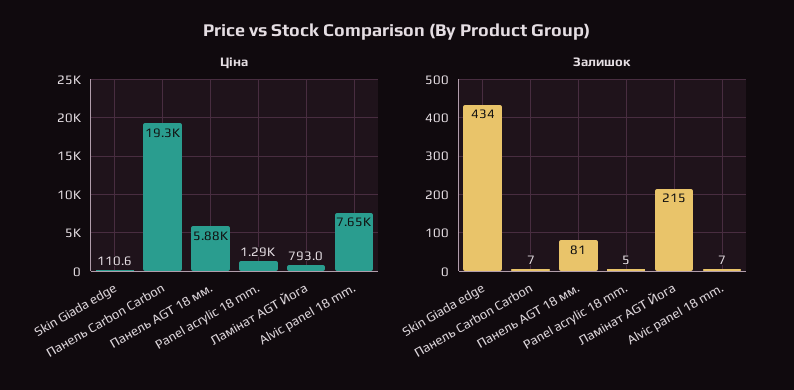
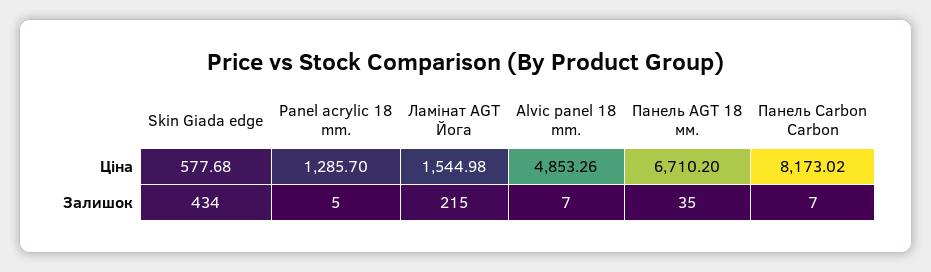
Ціна, Skin Giada edge: 110.6 -> 577.68
Ціна, Панель Carbon Carbon: 19300 -> 8173.02
Ціна, Панель AGT 18 мм.: 5880 -> 6710.2
Ціна, Ламінат AGT Йога: 793 -> 1544.98
Ціна, Alvic panel 18 mm.: 7650 -> 4853.26
Залишок, Панель AGT 18 мм.: 81 -> 35

